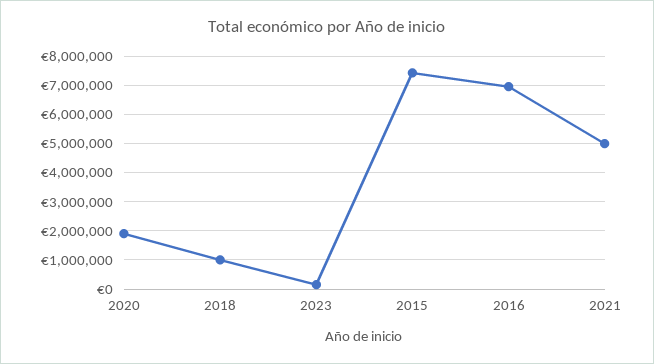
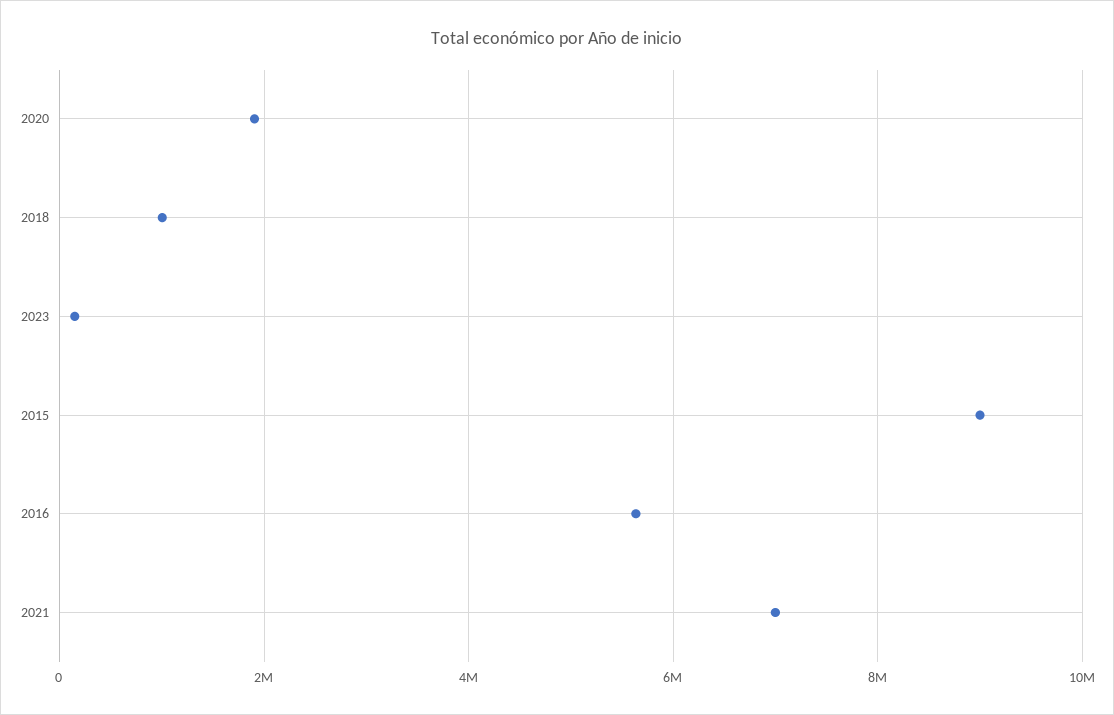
2015: 7500000 -> 9000000
2016: 7000000 -> 5600000
2021: 5000000 -> 7000000

